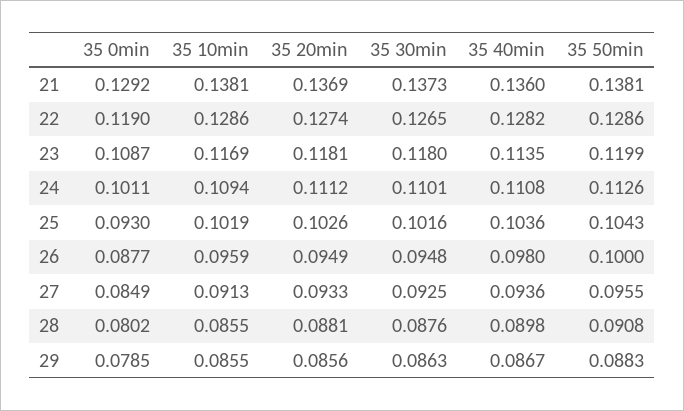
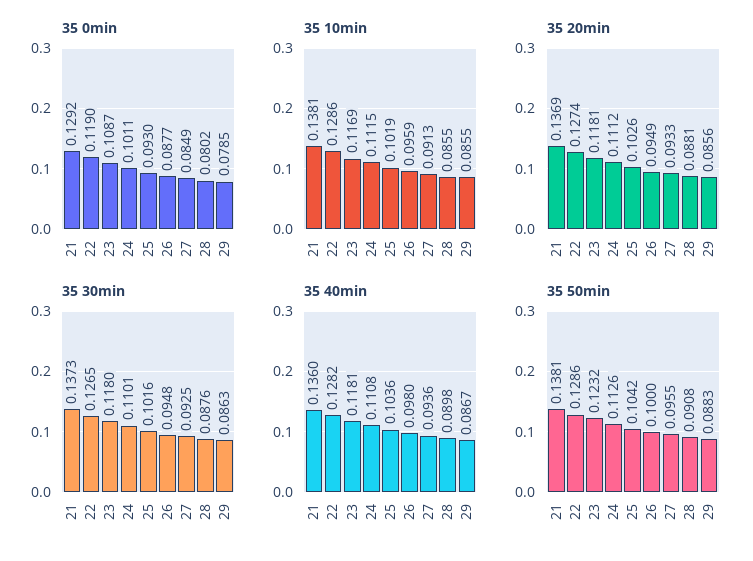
35 40min, 23: 0.1135 -> 0.1181
35 50min, 23: 0.1199 -> 0.1232
35 10min, 24: 0.1094 -> 0.1115
35 50min, 25: 0.1043 -> 0.1042

